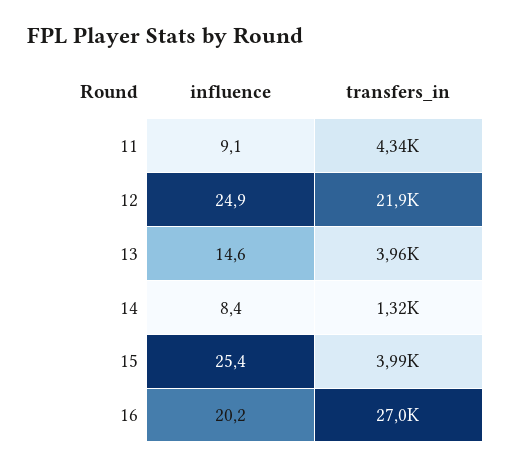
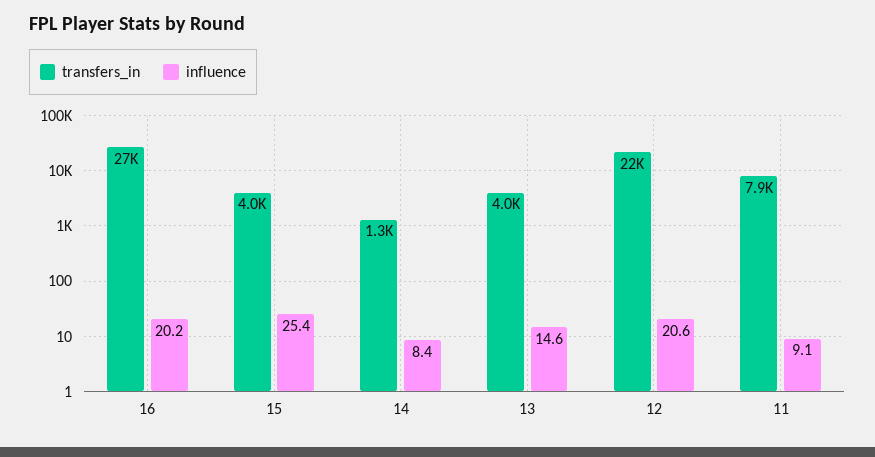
transfers_in, 11: 4340 -> 7900
influence, 12: 24.9 -> 20.6

